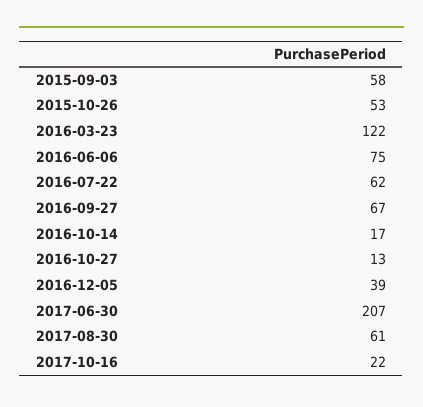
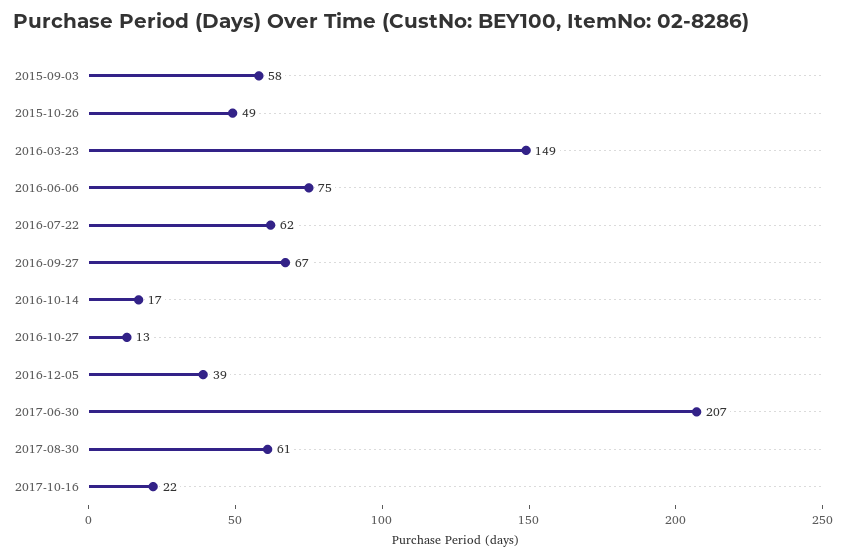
2015-10-26: 53 -> 49
2016-03-23: 122 -> 149

